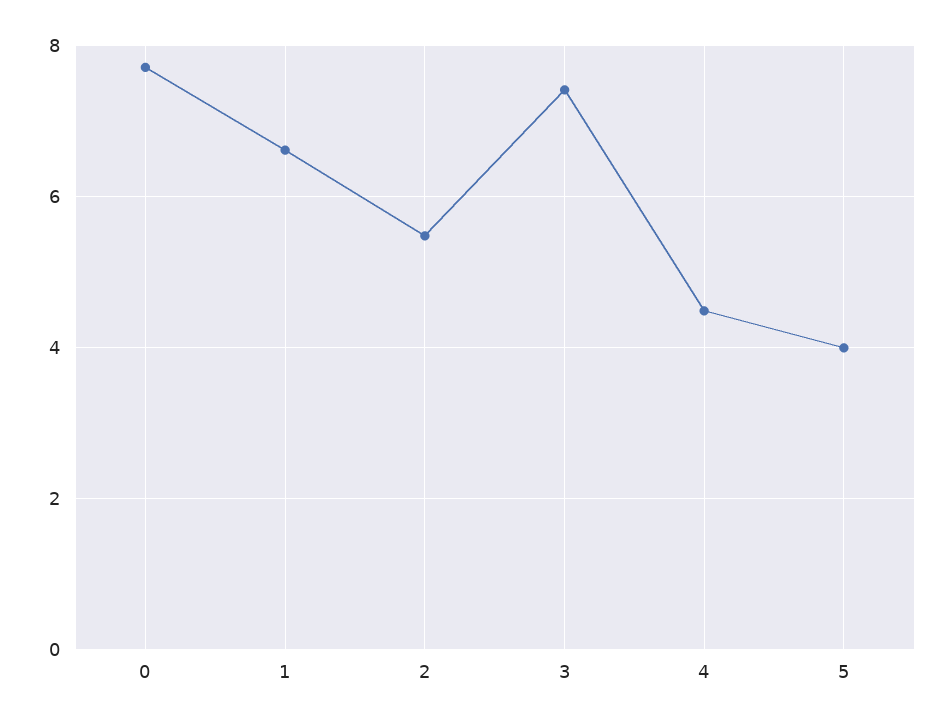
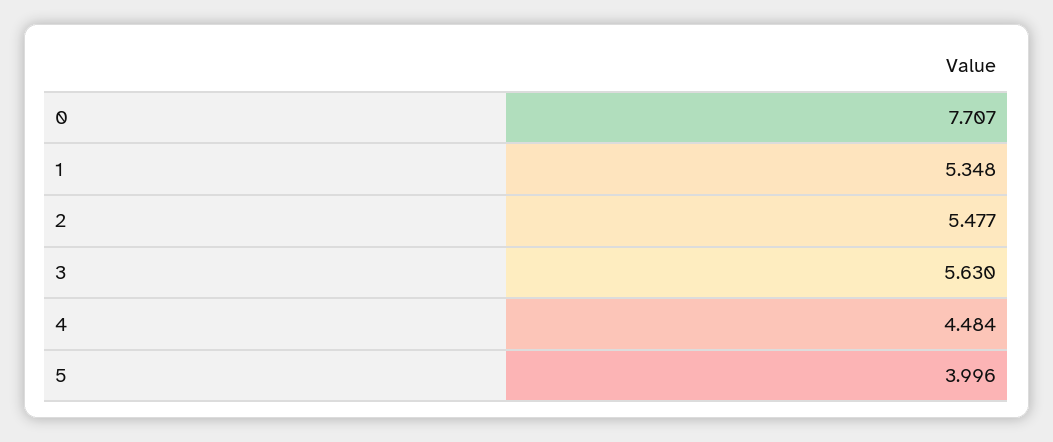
1: 6.6 -> 5.348
3: 7.4 -> 5.63

